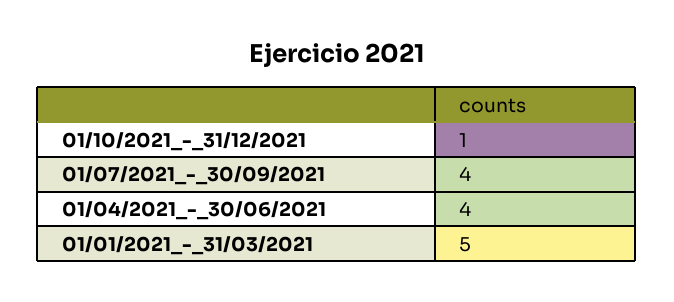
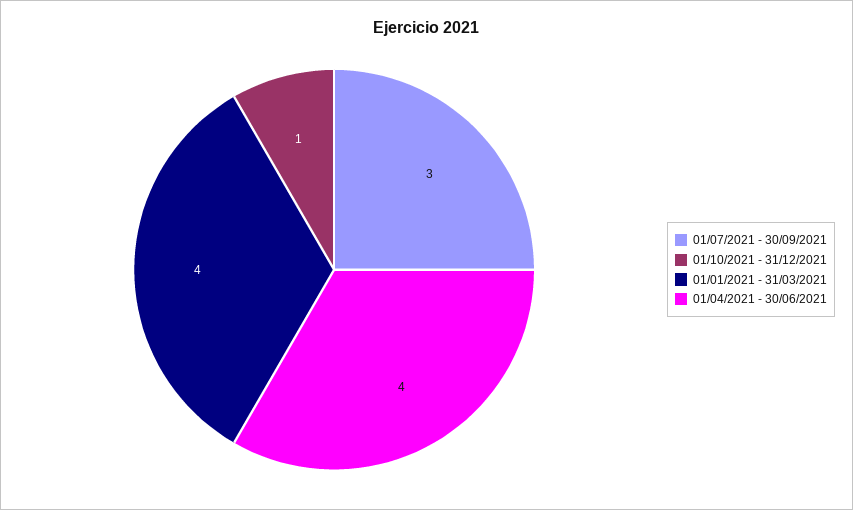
01/07/2021_-_30/09/2021: 4 -> 3
01/01/2021_-_31/03/2021: 5 -> 4

